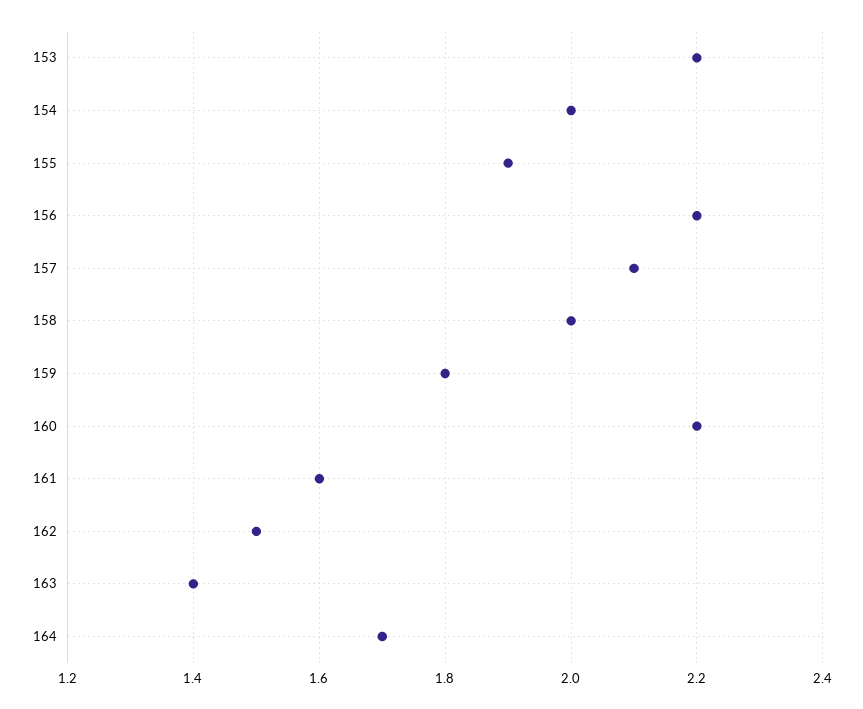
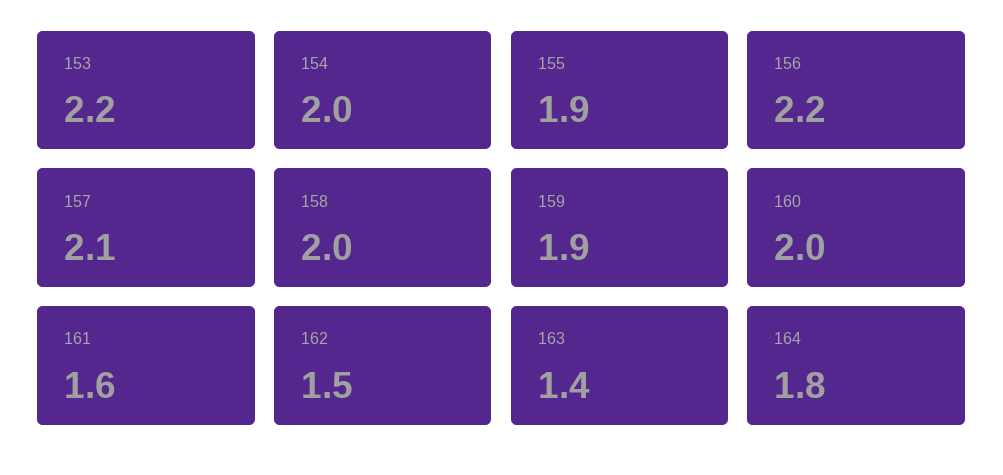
159: 1.8 -> 1.9
160: 2.2 -> 2
164: 1.7 -> 1.8

